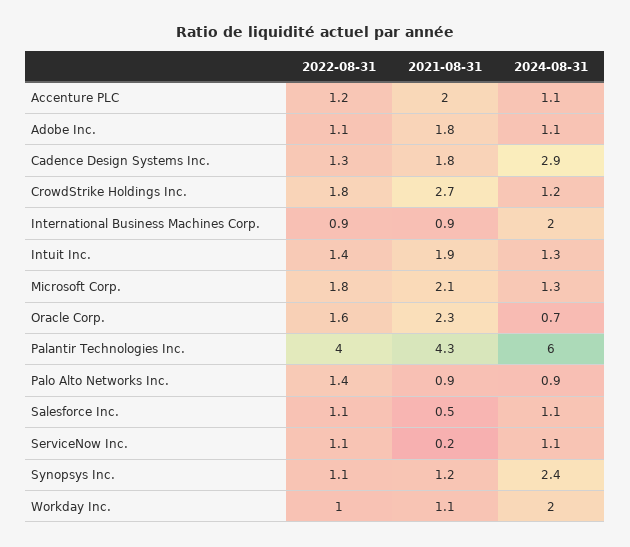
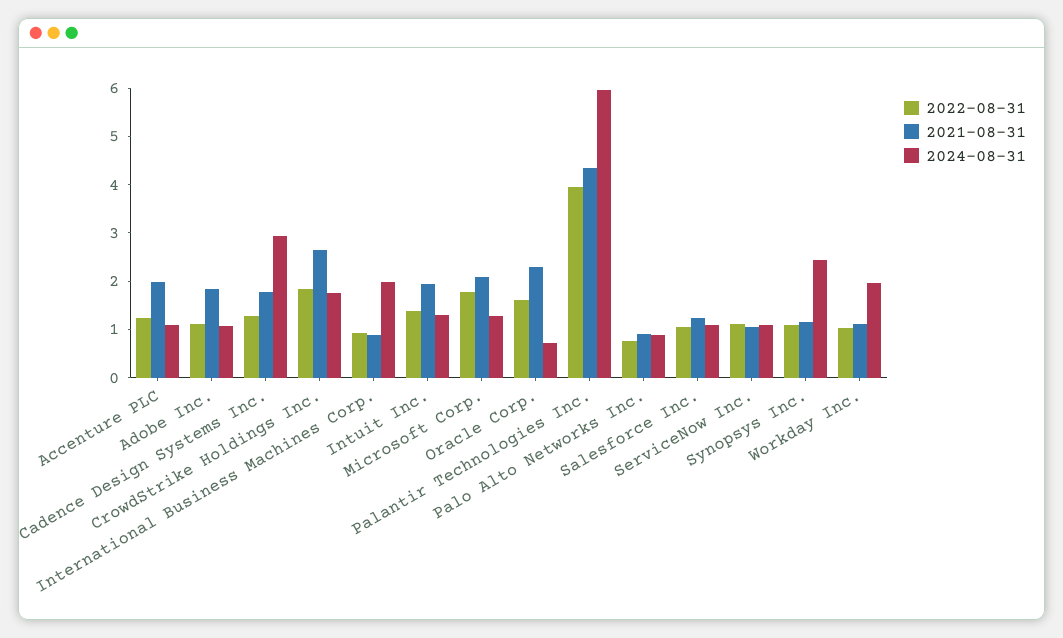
2024-08-31, CrowdStrike Holdings Inc.: 1.2 -> 1.8
2022-08-31, Palo Alto Networks Inc.: 1.4 -> 0.8
2021-08-31, Salesforce Inc.: 0.5 -> 1.2
2021-08-31, ServiceNow Inc.: 0.2 -> 1

